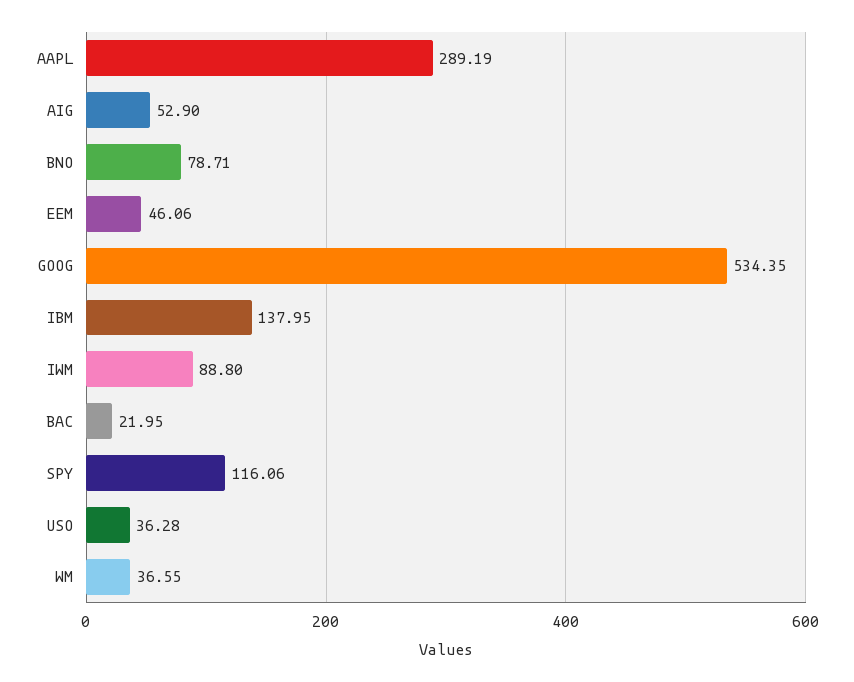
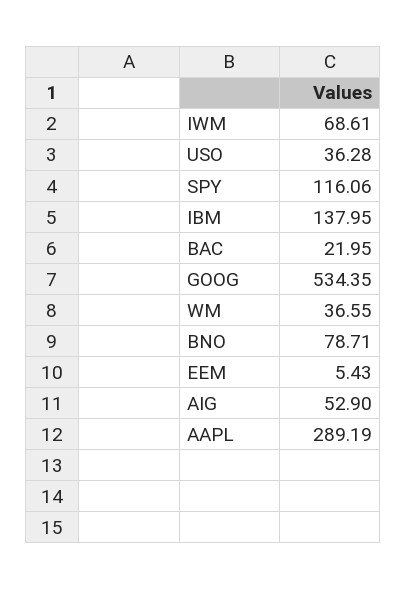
EEM: 46.06 -> 5.43
IWM: 88.8 -> 68.61

